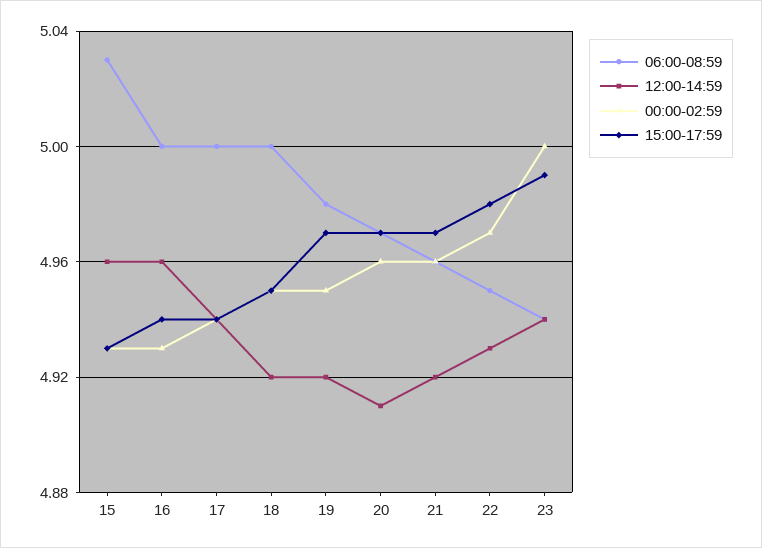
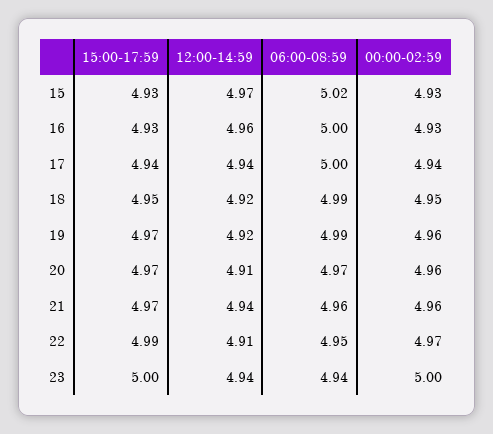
06:00-08:59, 15: 5.03 -> 5.02
12:00-14:59, 15: 4.96 -> 4.97
15:00-17:59, 16: 4.94 -> 4.93
06:00-08:59, 18: 5 -> 4.99
06:00-08:59, 19: 4.98 -> 4.99
00:00-02:59, 19: 4.95 -> 4.96
12:00-14:59, 21: 4.92 -> 4.94
12:00-14:59, 22: 4.93 -> 4.91
15:00-17:59, 22: 4.98 -> 4.99
15:00-17:59, 23: 4.99 -> 5

